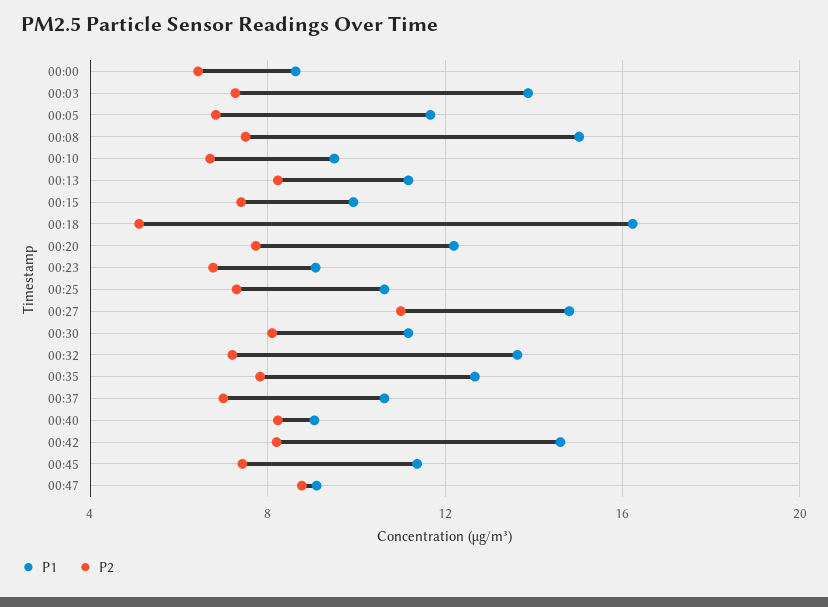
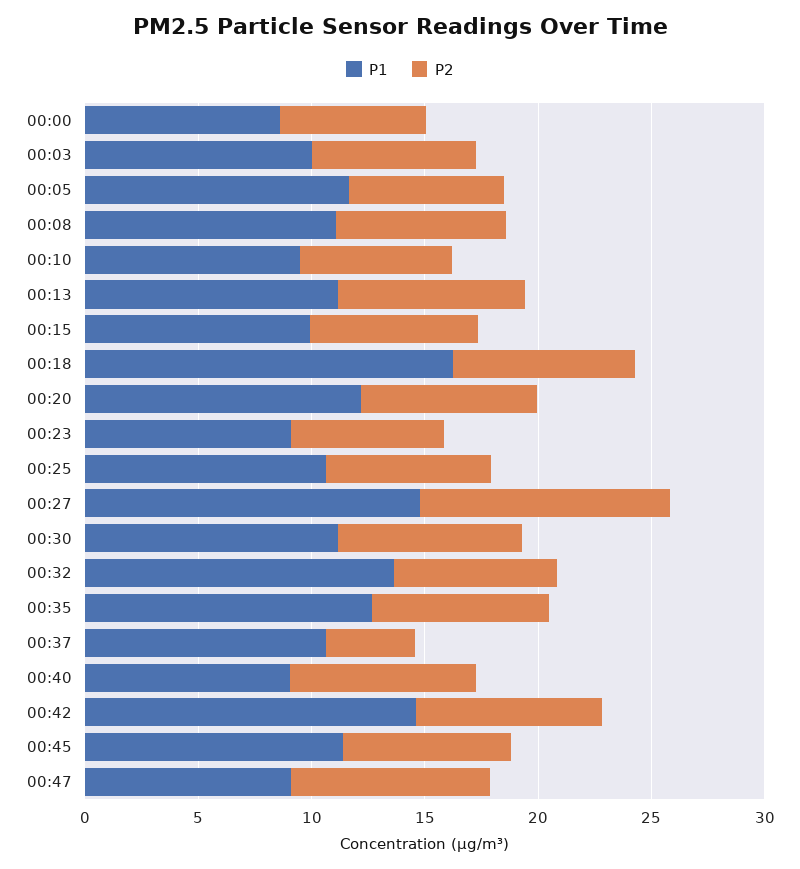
P1, 00:03: 14 -> 10
P1, 00:08: 15 -> 11
P2, 00:18: 5 -> 8
P2, 00:37: 7 -> 4

